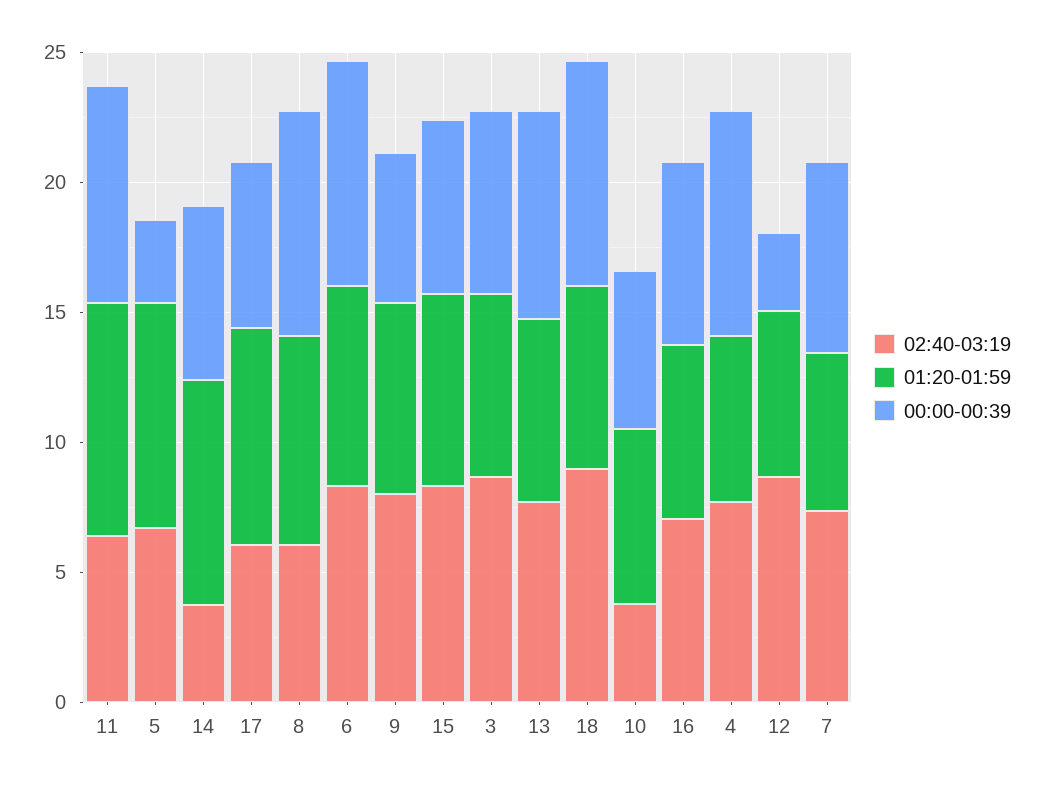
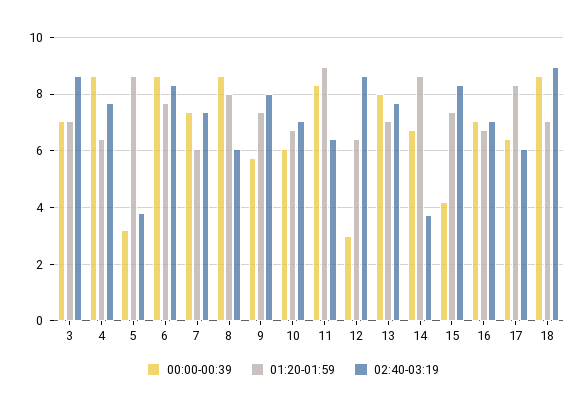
02:40-03:19, 5: 7 -> 3.75
00:00-00:39, 15: 7 -> 4.25
02:40-03:19, 10: 4 -> 7

